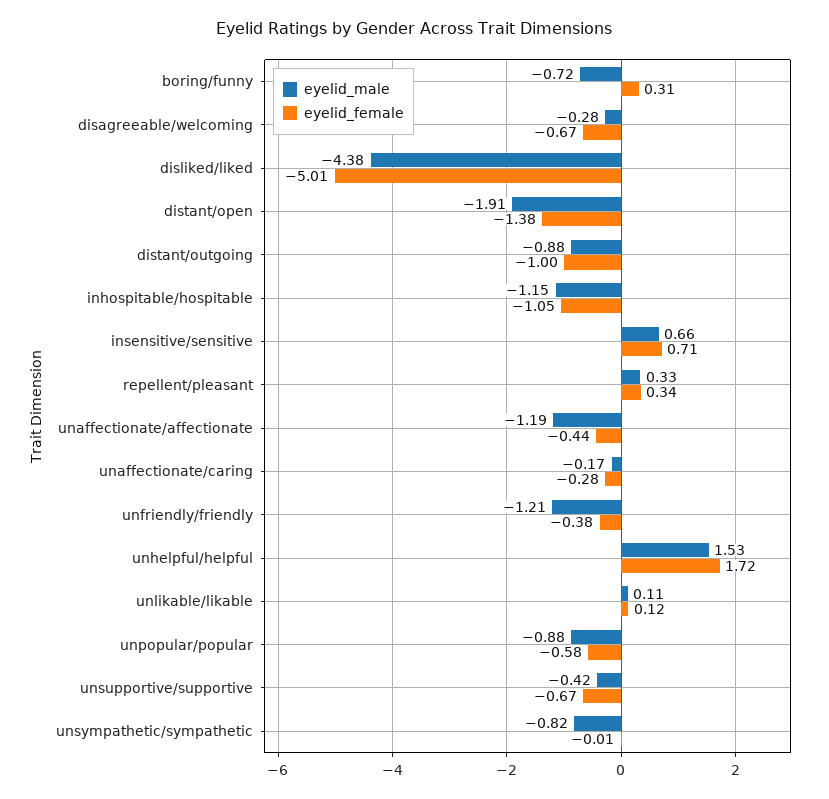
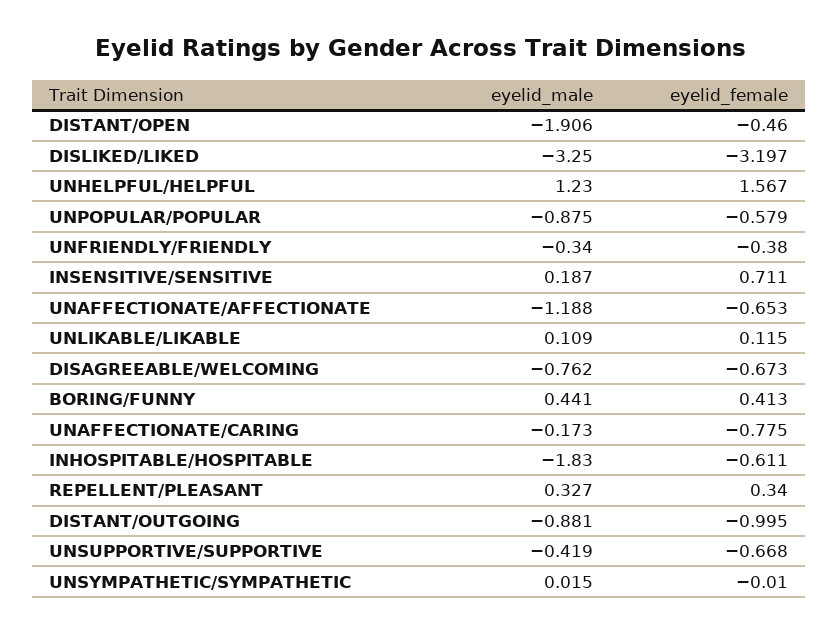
eyelid_male, boring/funny: -0.72 -> 0.441
eyelid_female, boring/funny: 0.31 -> 0.413
eyelid_male, disagreeable/welcoming: -0.28 -> -0.762
eyelid_male, disliked/liked: -4.38 -> -3.25
eyelid_female, disliked/liked: -5.01 -> -3.197
eyelid_female, distant/open: -1.38 -> -0.46
eyelid_male, inhospitable/hospitable: -1.15 -> -1.83
eyelid_female, inhospitable/hospitable: -1.05 -> -0.611
eyelid_male, insensitive/sensitive: 0.66 -> 0.187
eyelid_female, unaffectionate/affectionate: -0.44 -> -0.653
eyelid_female, unaffectionate/caring: -0.28 -> -0.775
eyelid_male, unfriendly/friendly: -1.21 -> -0.34
eyelid_male, unhelpful/helpful: 1.53 -> 1.23
eyelid_female, unhelpful/helpful: 1.72 -> 1.567
eyelid_male, unsympathetic/sympathetic: -0.82 -> 0.015

